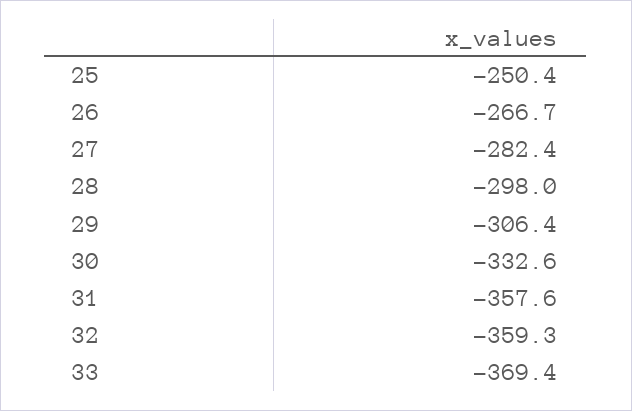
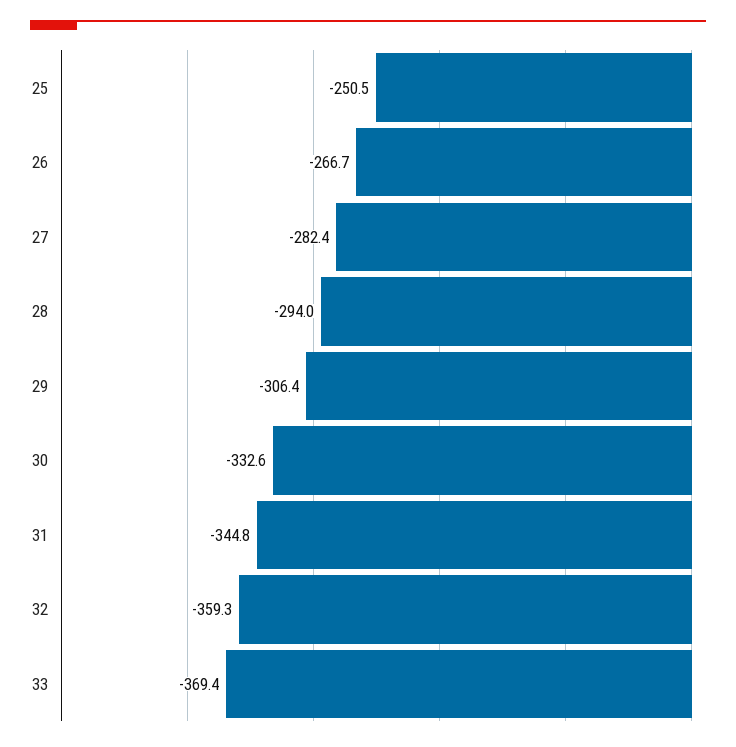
25: -250.4 -> -250.5
28: -298 -> -294
31: -357.6 -> -344.8

